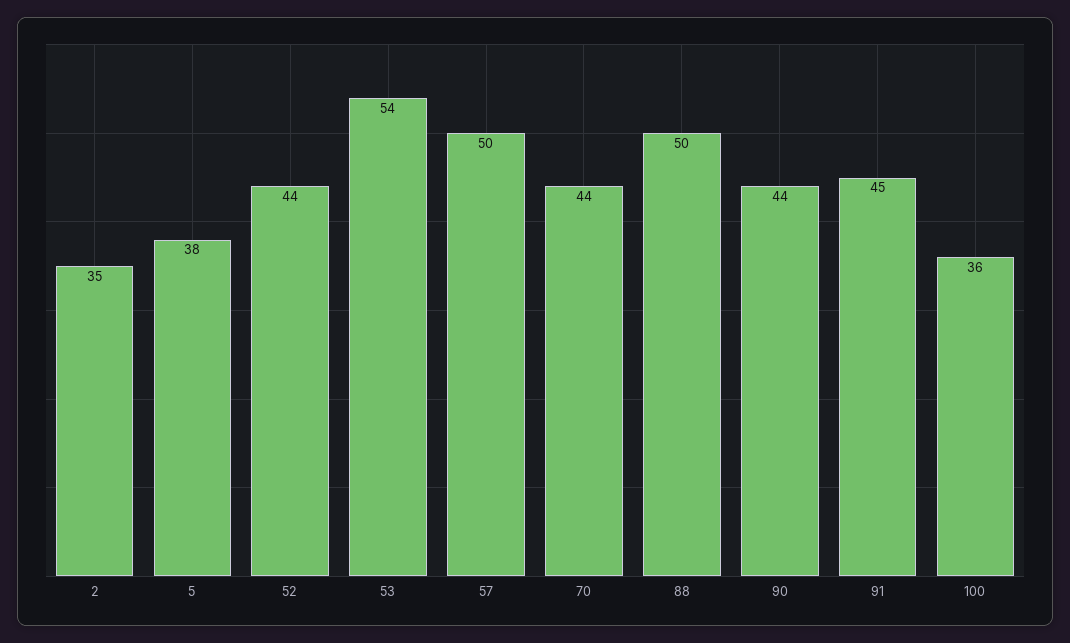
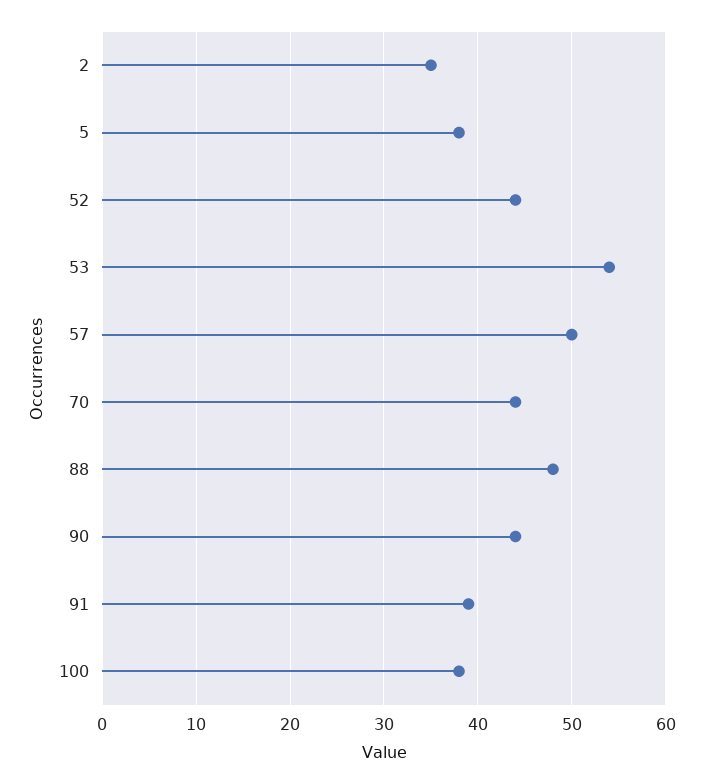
88: 50 -> 48
91: 45 -> 39
100: 36 -> 38

